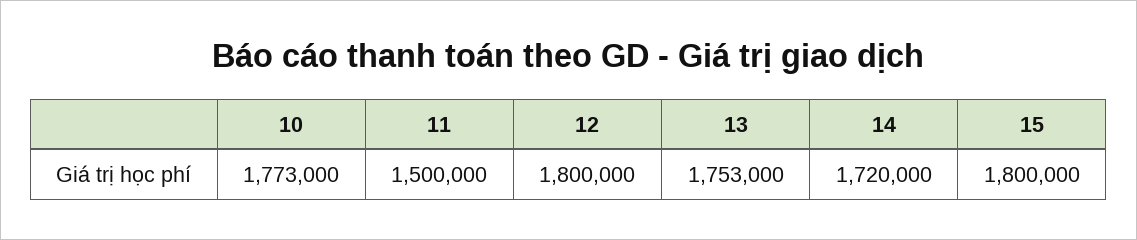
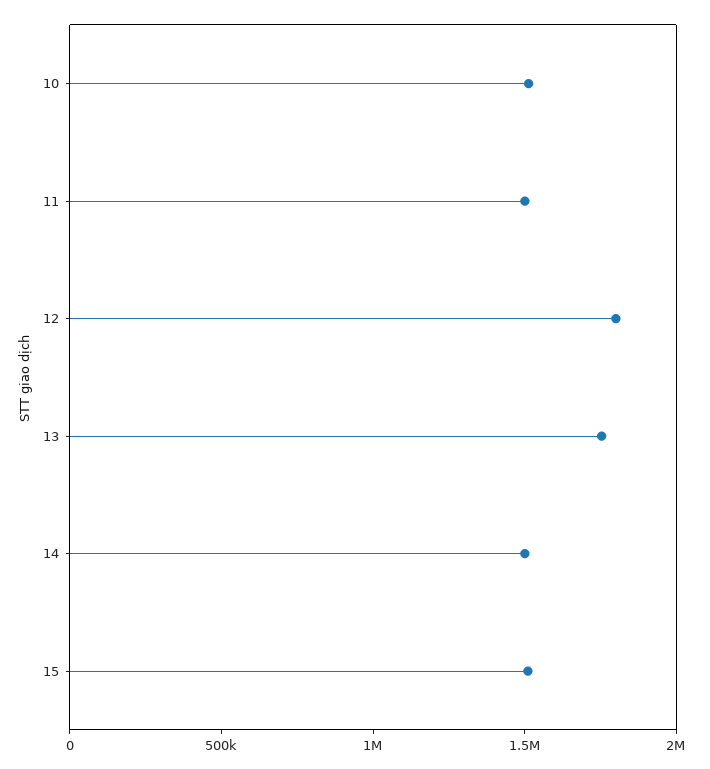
10: 1773000 -> 1500000
14: 1720000 -> 1500000
15: 1800000 -> 1500000

